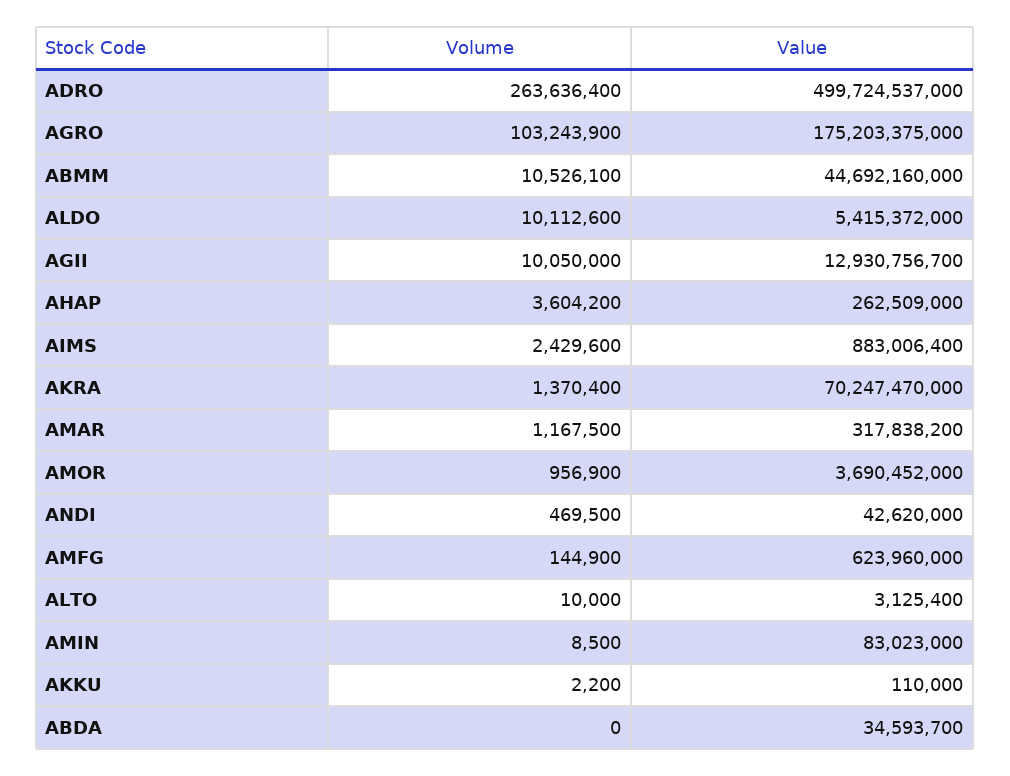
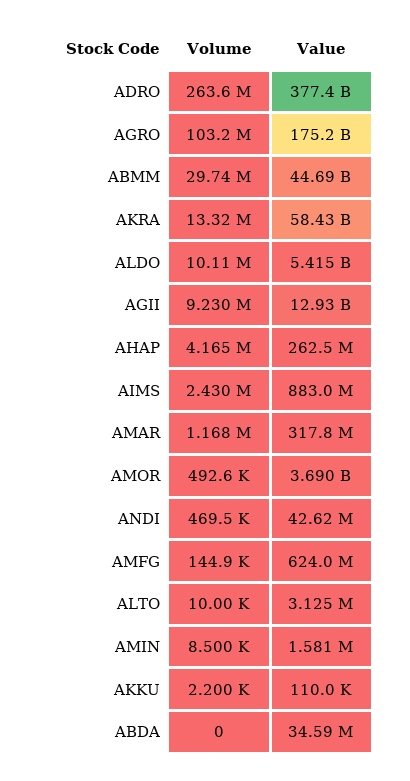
Value, ADRO: 499724537000 -> 377400000000
Volume, ABMM: 10526100 -> 29740000
Volume, AGII: 10050000 -> 9230000
Volume, AHAP: 3604200 -> 4165000
Volume, AKRA: 1370400 -> 13320000
Value, AKRA: 70247470000 -> 58430000000
Volume, AMOR: 956900 -> 492600
Value, AMIN: 83023000 -> 1581000

